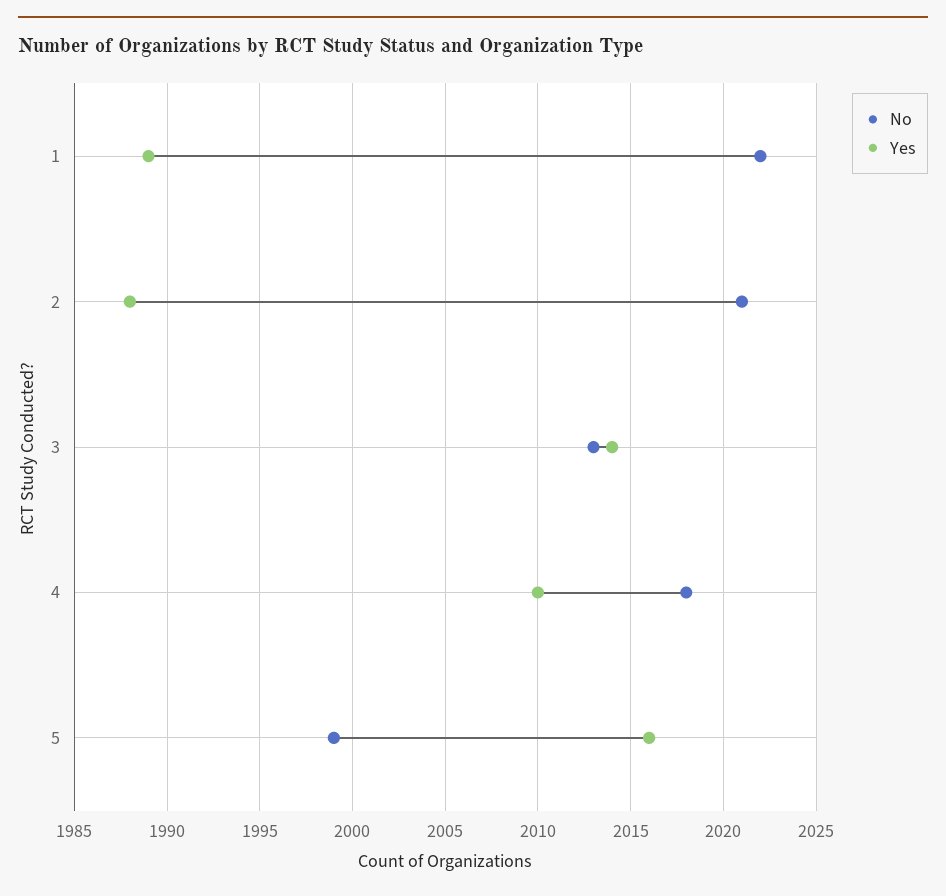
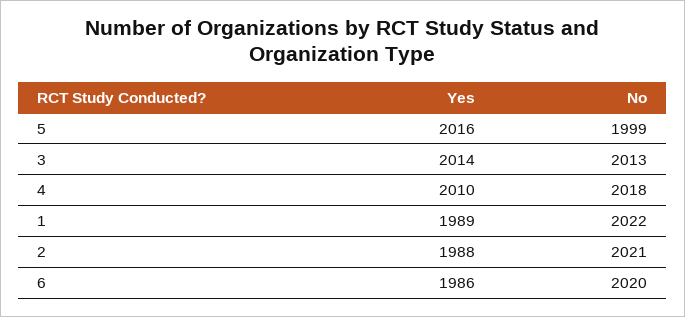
Yes, 6: none -> 1986
No, 6: none -> 2020

